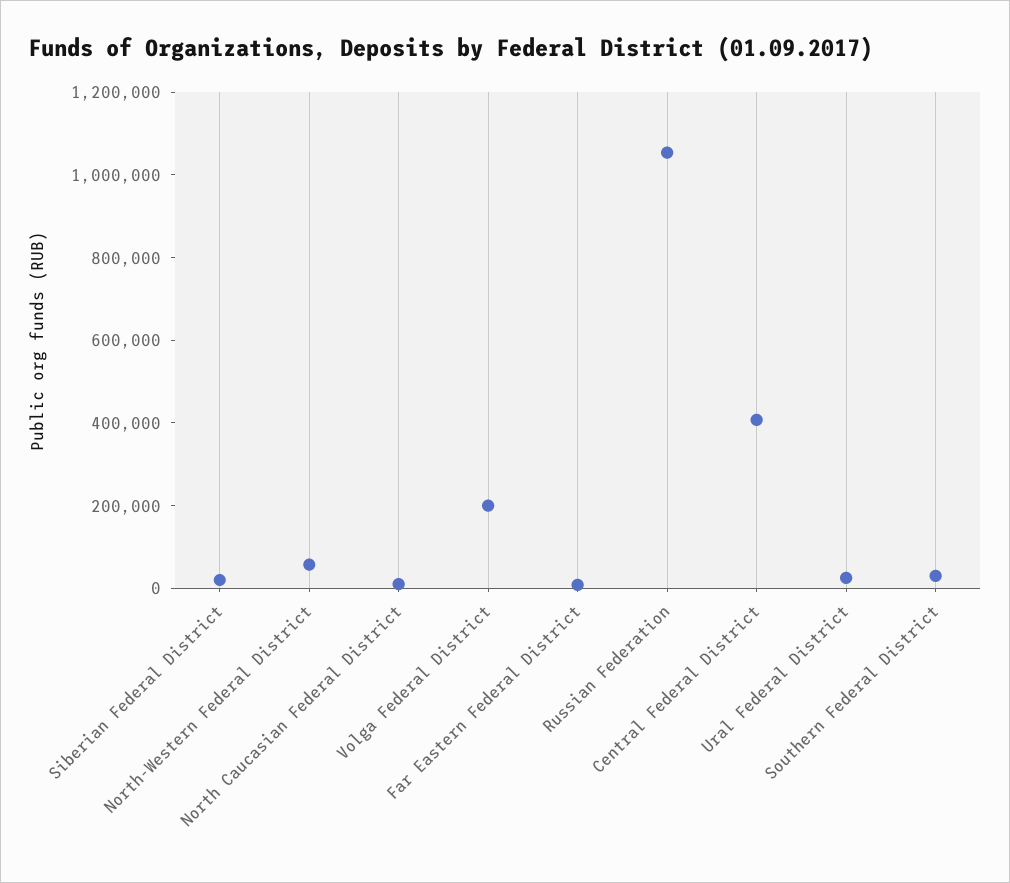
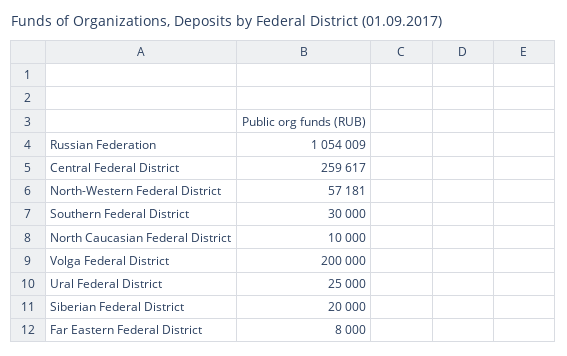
Central Federal District: 400000 -> 259617

